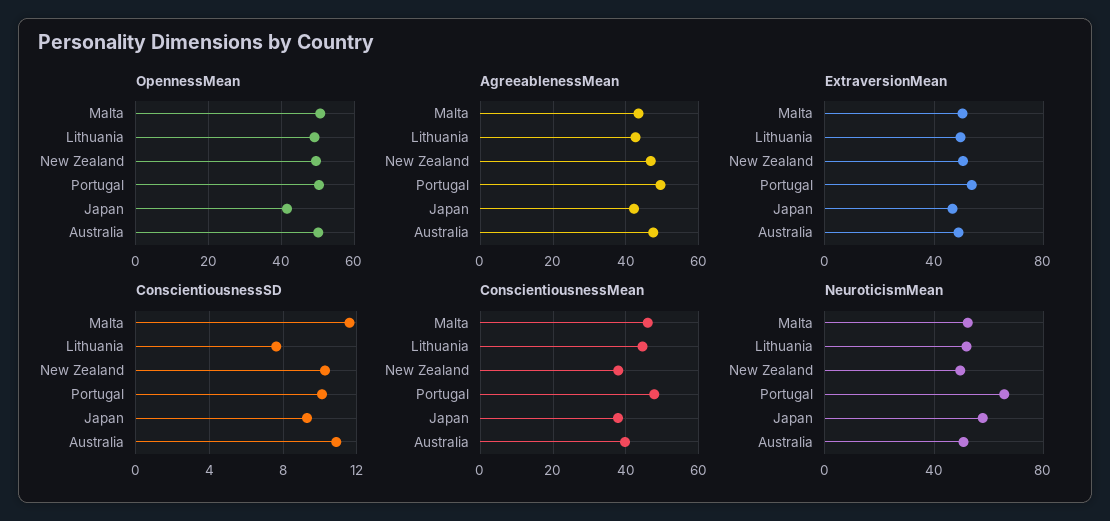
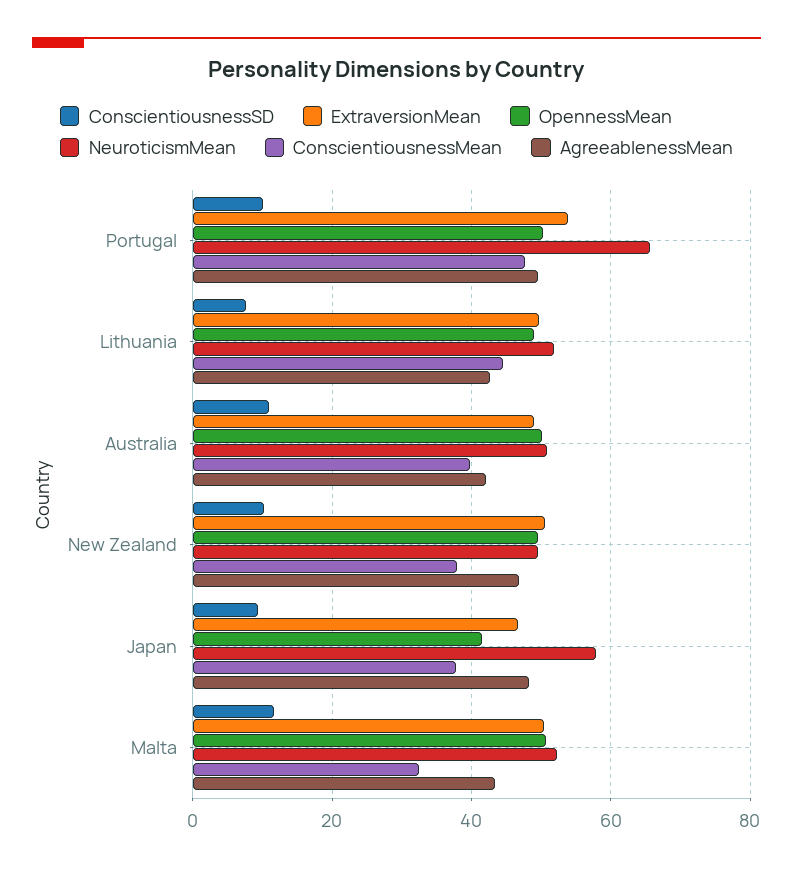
AgreeablenessMean, Japan: 42 -> 48
AgreeablenessMean, Australia: 48 -> 42
ConscientiousnessMean, Malta: 46 -> 32

